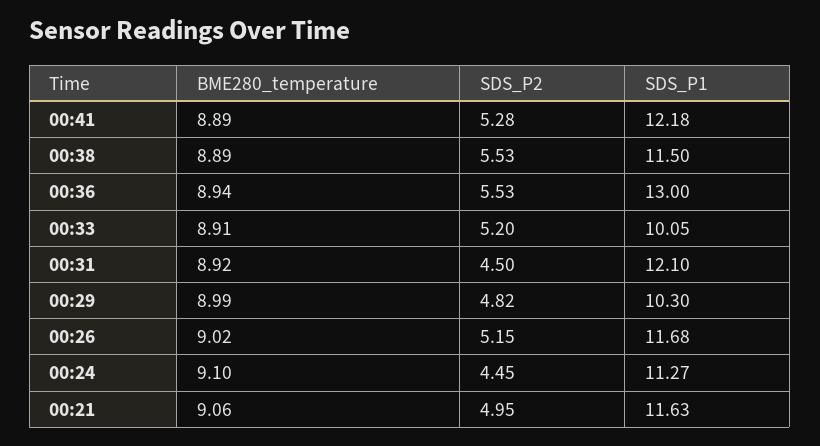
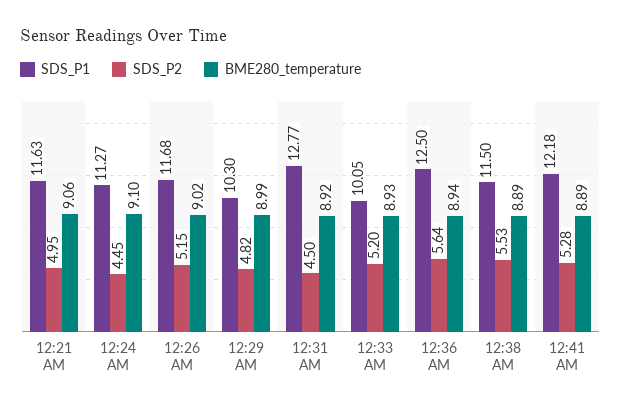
SDS_P2, 00:36: 5.53 -> 5.64
SDS_P1, 00:36: 13 -> 12.5
BME280_temperature, 00:33: 8.91 -> 8.93
SDS_P1, 00:31: 12.1 -> 12.77

